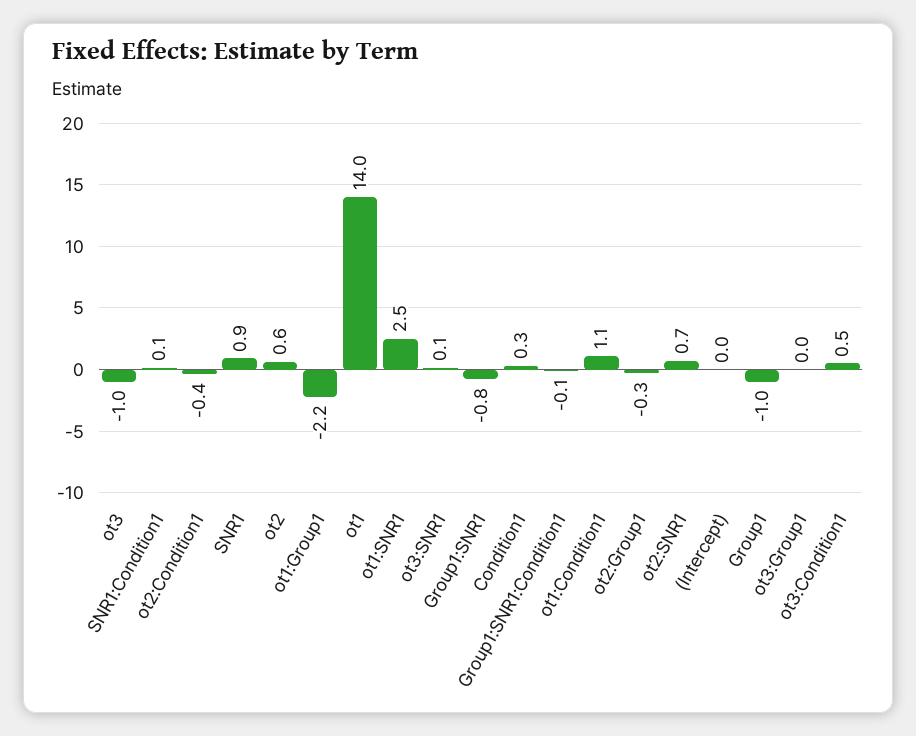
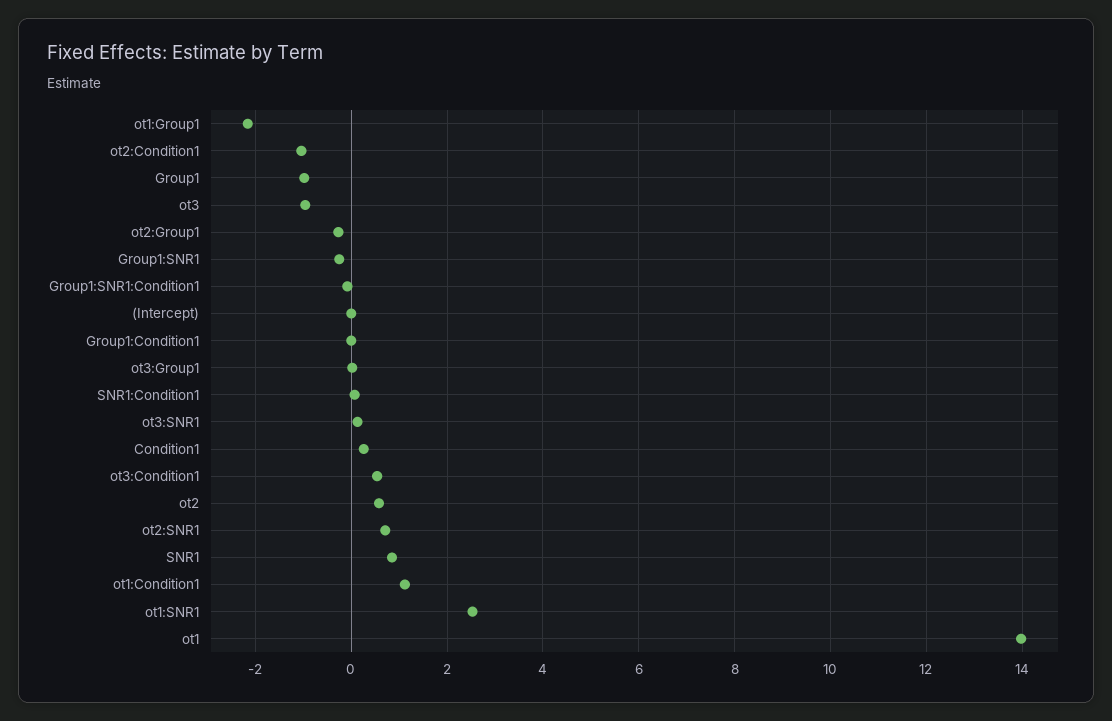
ot2:Condition1: -0.4 -> -1
Group1:SNR1: -0.8 -> -0.2
Group1:Condition1: none -> 0

